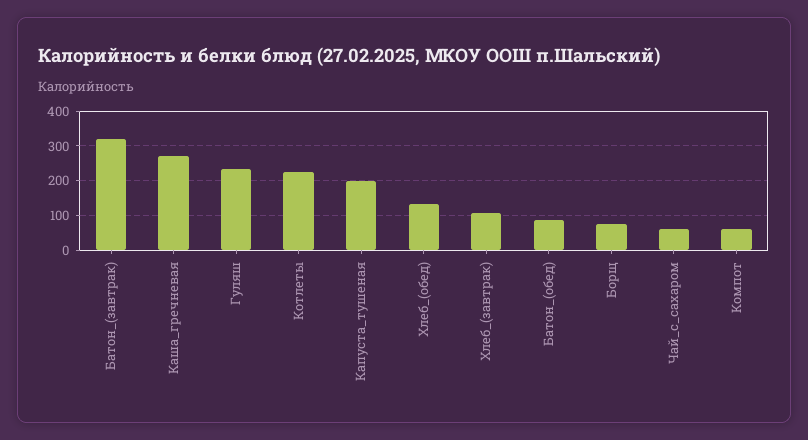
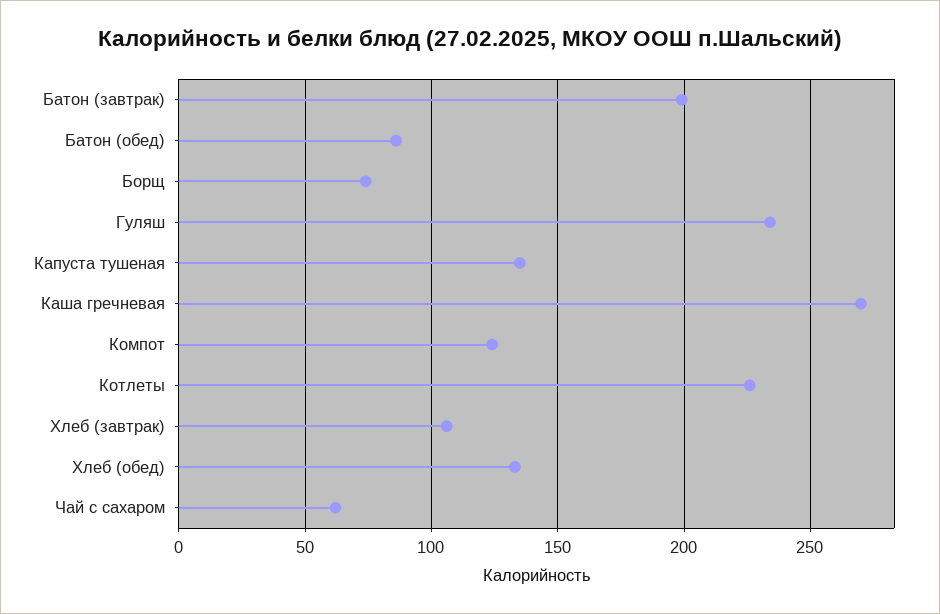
Батон_(завтрак): 320 -> 200
Капуста_тушеная: 200 -> 135
Компот: 60 -> 125

